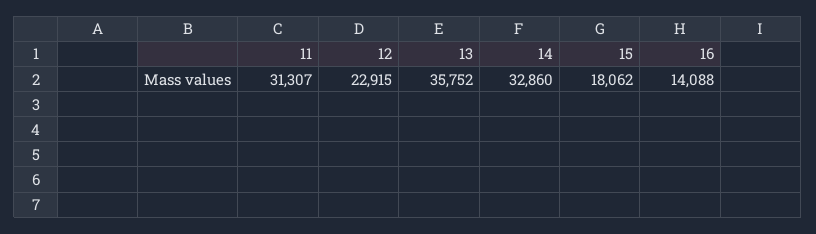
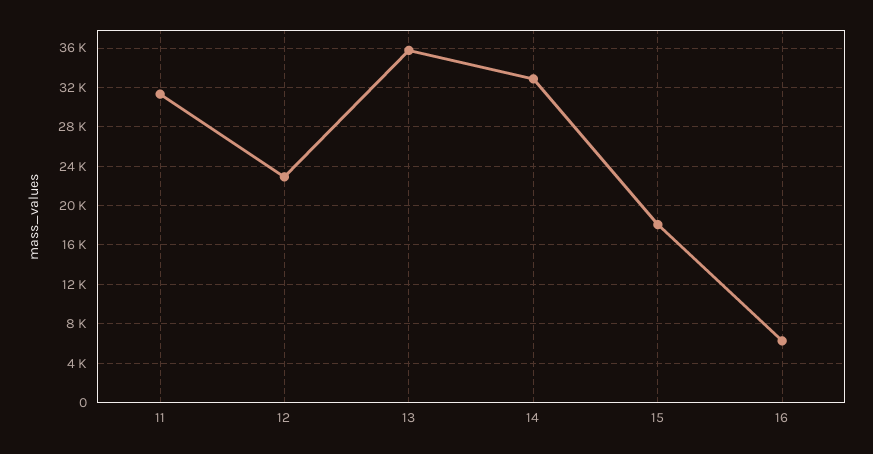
16: 14088 -> 6000

